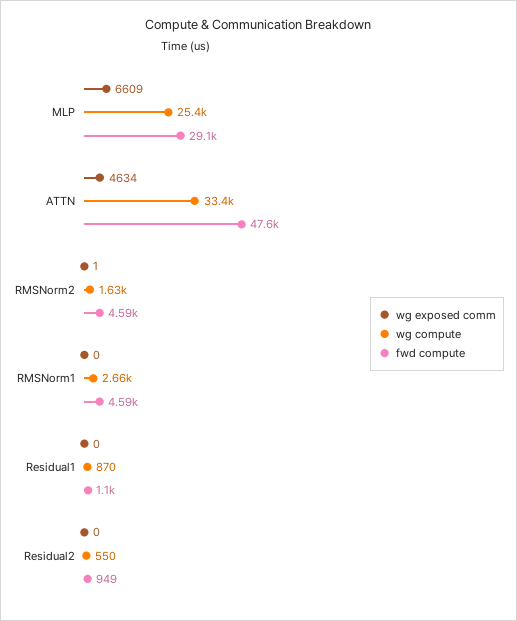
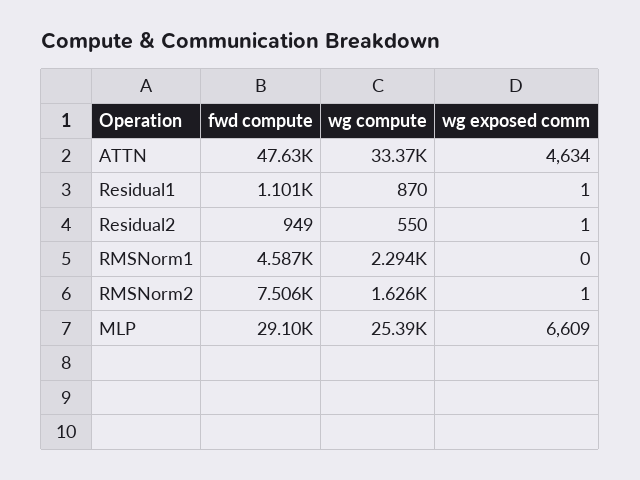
fwd compute, RMSNorm2: 4590 -> 7506
wg compute, RMSNorm1: 2660 -> 2294
wg exposed comm, Residual1: 0 -> 1
wg exposed comm, Residual2: 0 -> 1

